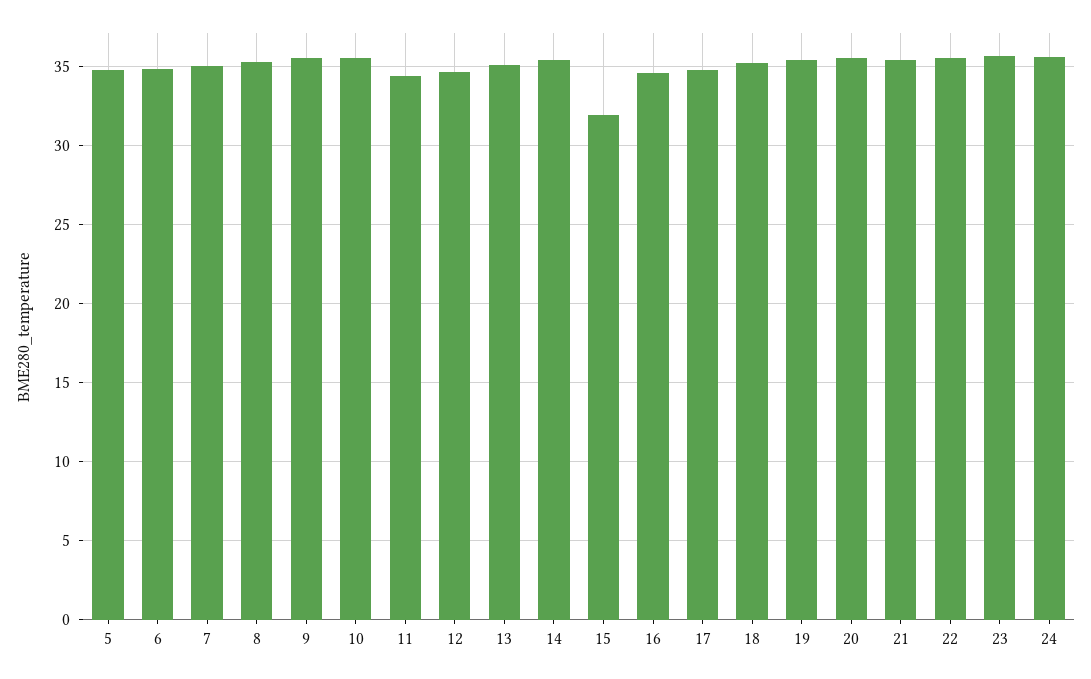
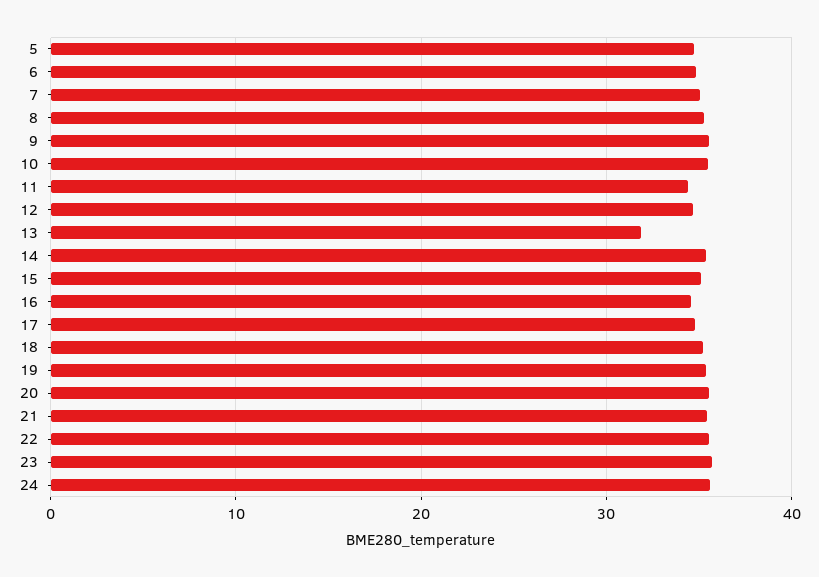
13: 35 -> 32
15: 32 -> 35

